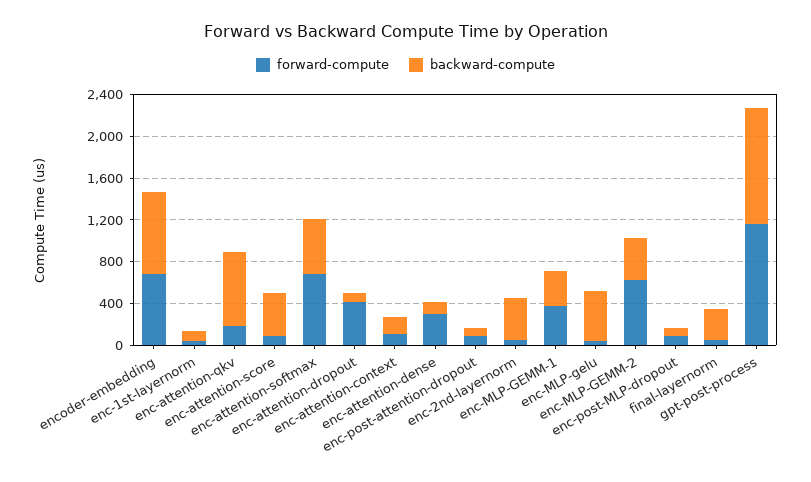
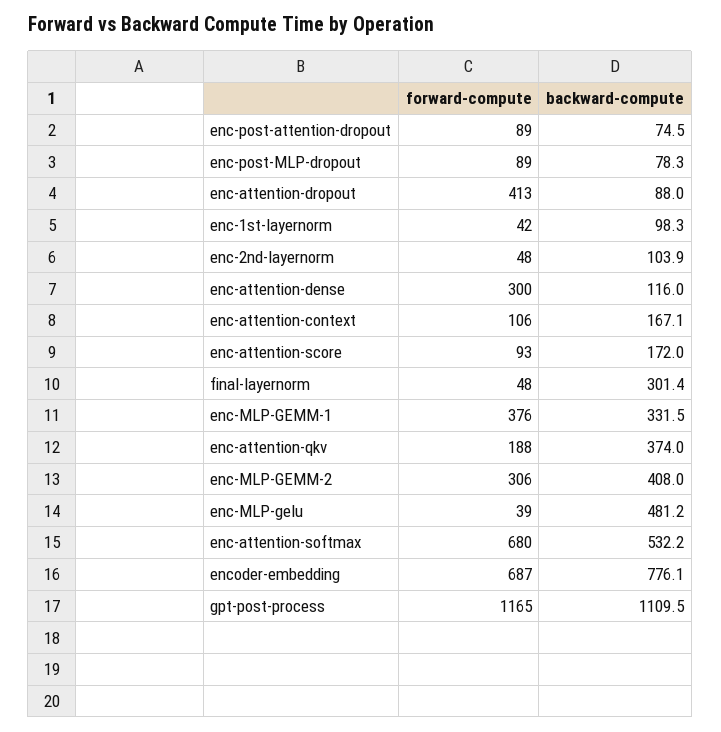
backward-compute, enc-attention-qkv: 700 -> 374
backward-compute, enc-attention-score: 400 -> 172
backward-compute, enc-2nd-layernorm: 400 -> 103.9
forward-compute, enc-MLP-GEMM-2: 600 -> 306

